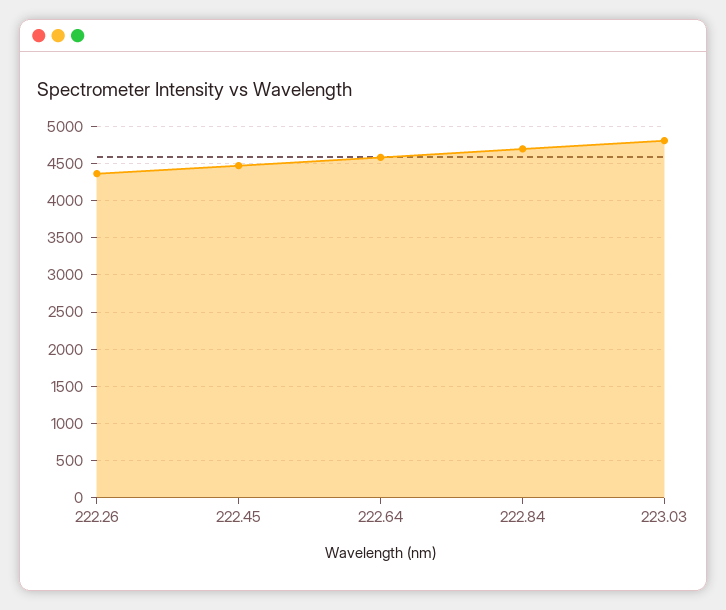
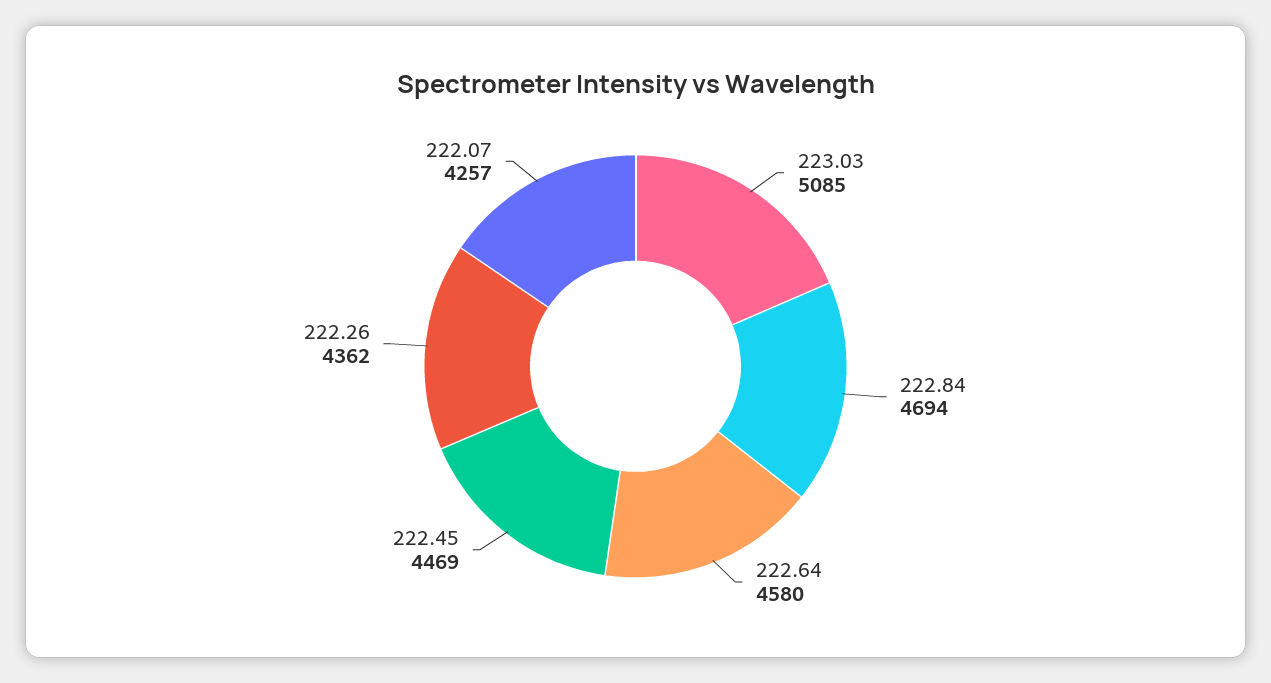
223.03: 4800 -> 5085
222.07: none -> 4257

